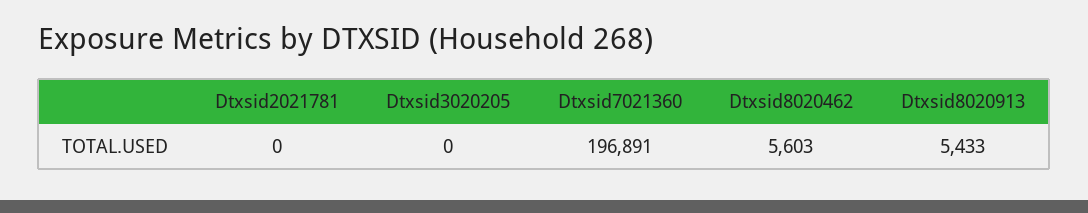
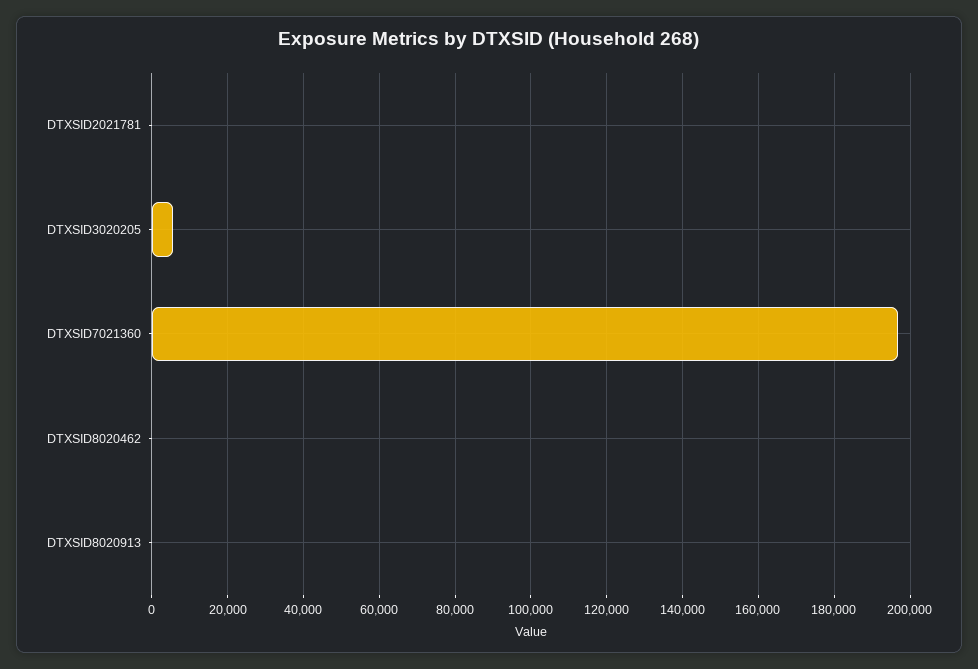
Dtxsid3020205: 0 -> 6000
Dtxsid8020462: 5603 -> 0
Dtxsid8020913: 5433 -> 0

